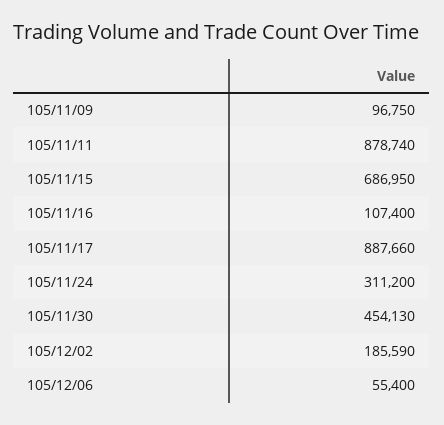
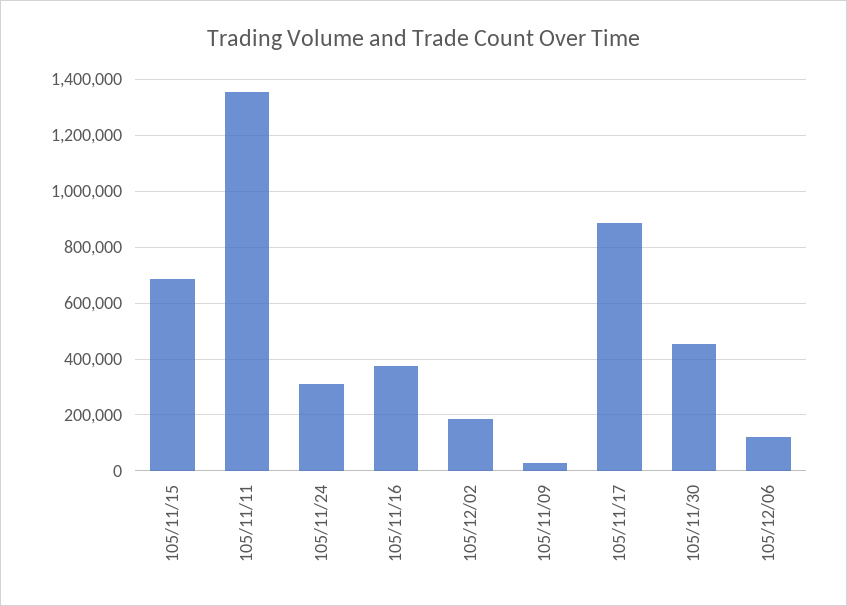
105/11/09: 96750 -> 25000
105/11/11: 878740 -> 1350000
105/11/16: 107400 -> 375000
105/12/06: 55400 -> 125000

